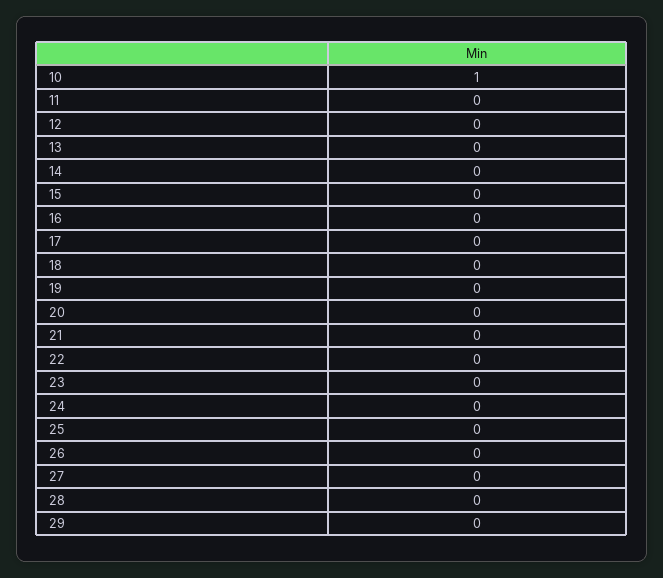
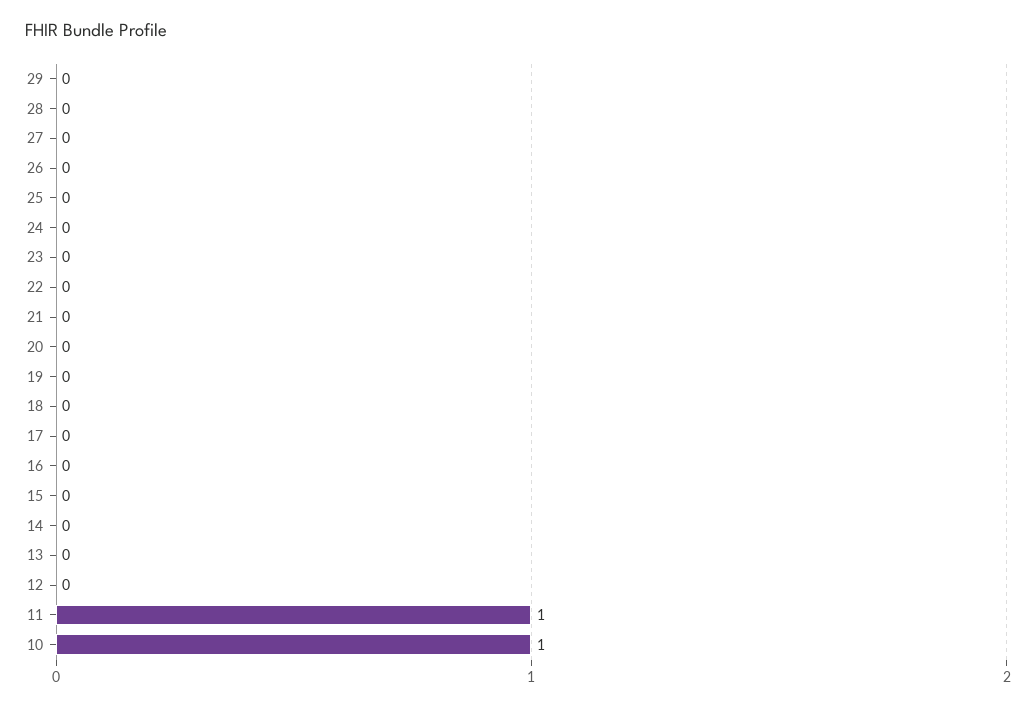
11: 0 -> 1

